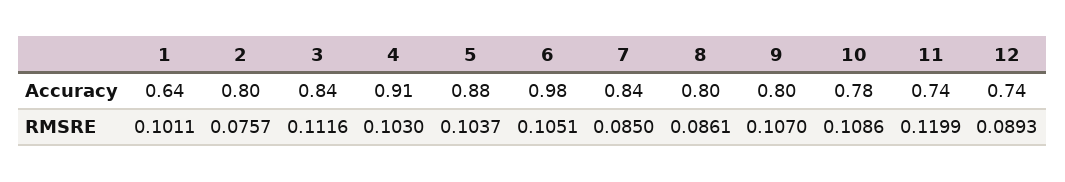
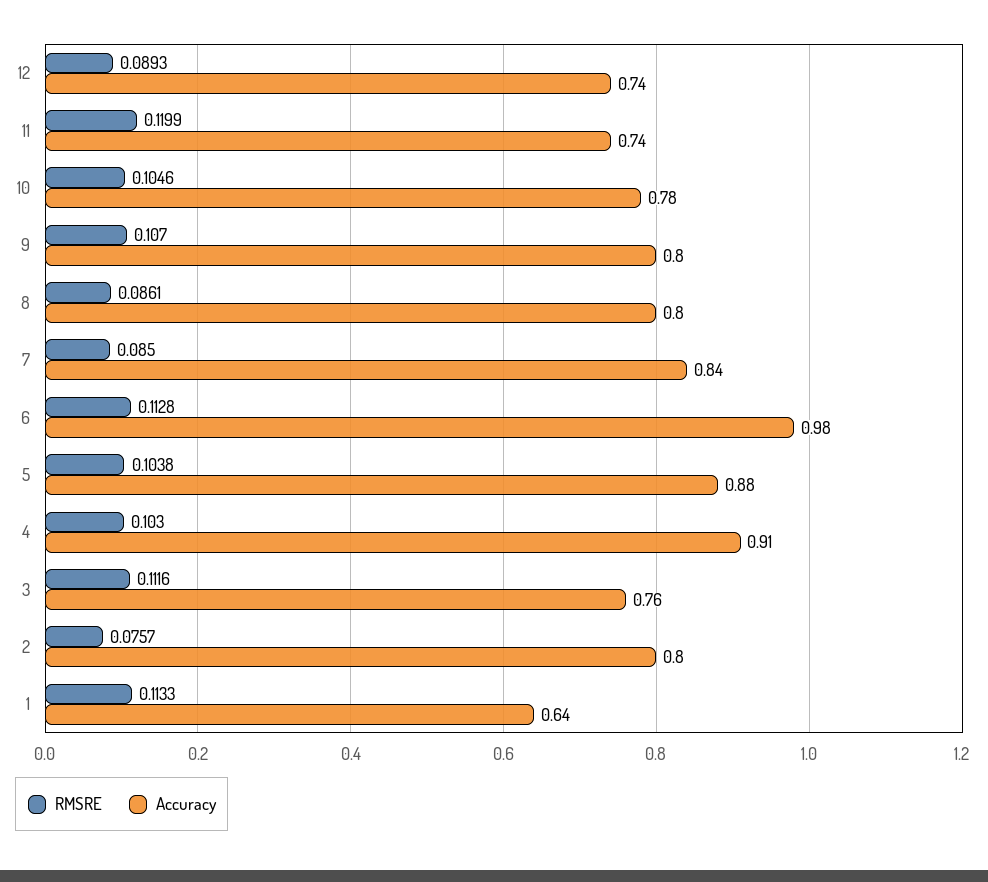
Accuracy, 3: 0.84 -> 0.76
RMSRE, 1: 0.1011 -> 0.1133
RMSRE, 5: 0.1037 -> 0.1038
RMSRE, 6: 0.1051 -> 0.1128
RMSRE, 10: 0.1086 -> 0.1046

